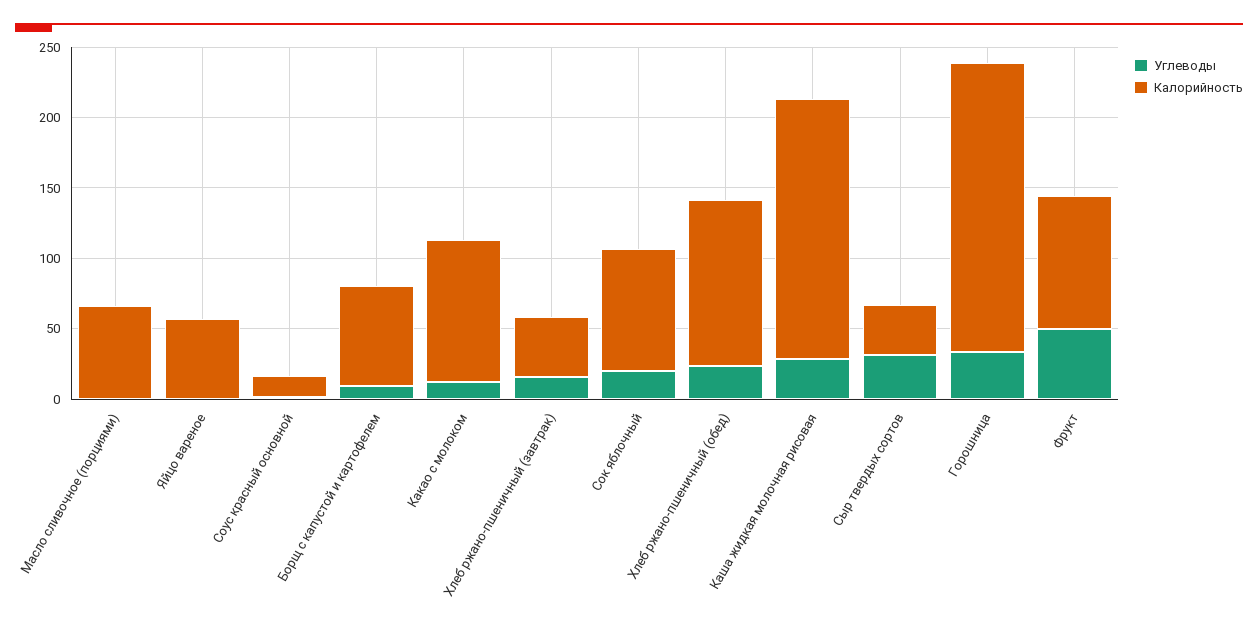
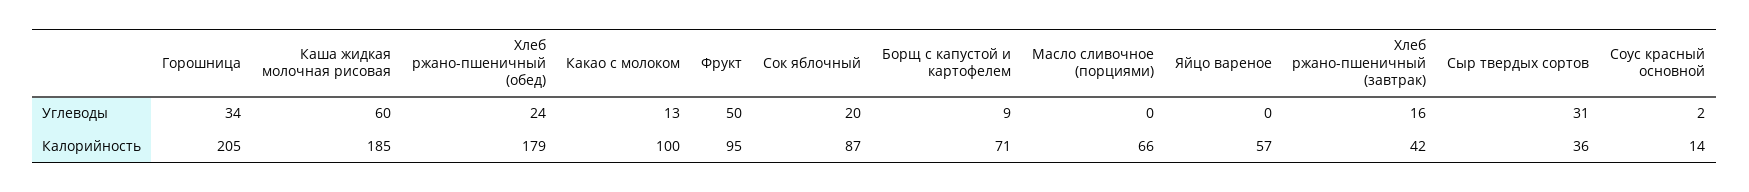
Калорийность, Хлеб ржано-пшеничный (обед): 120 -> 179
Углеводы, Каша жидкая молочная рисовая: 30 -> 60

